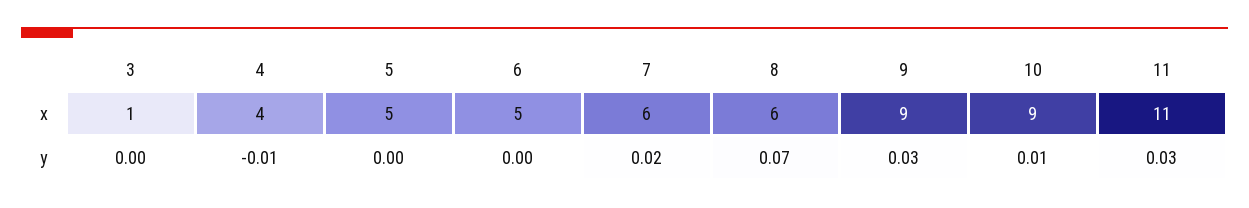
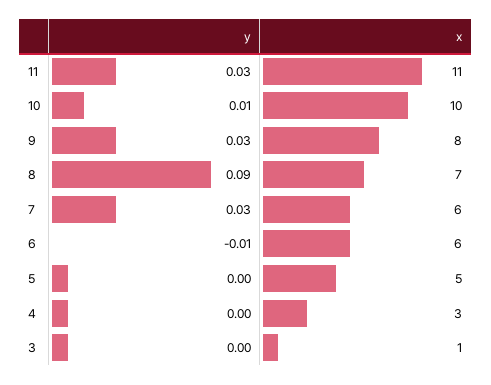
4, x: 4 -> 3
6, x: 5 -> 6
8, x: 6 -> 7
9, x: 9 -> 8
10, x: 9 -> 10
4, y: -0.01 -> 0
6, y: 0 -> -0.01
7, y: 0.02 -> 0.03
8, y: 0.07 -> 0.09

